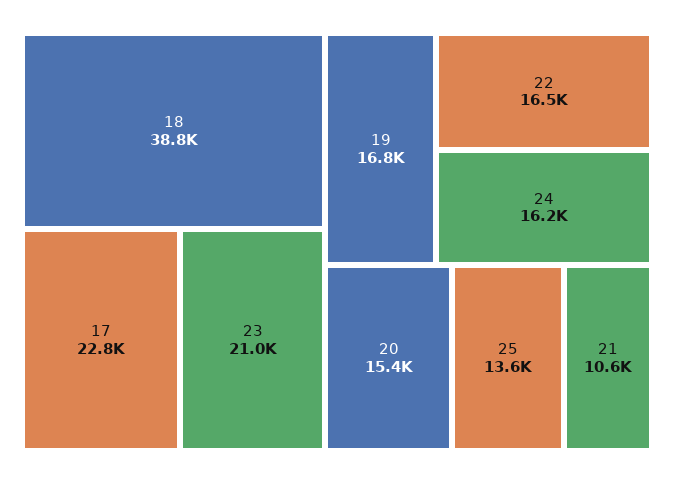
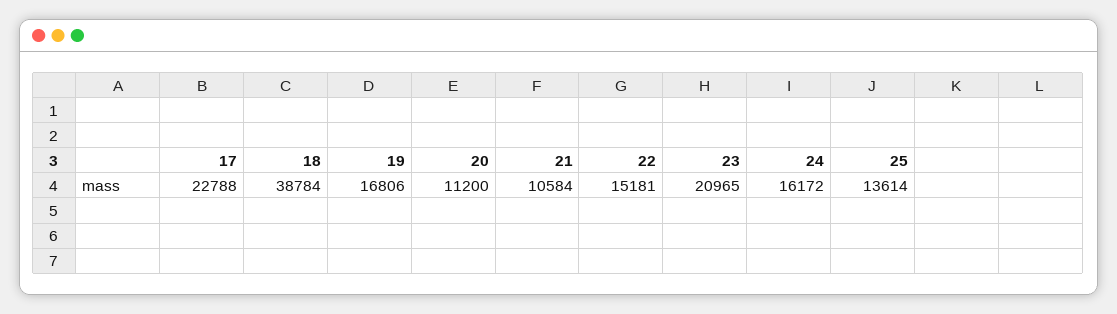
22: 16500 -> 15181
20: 15400 -> 11200

